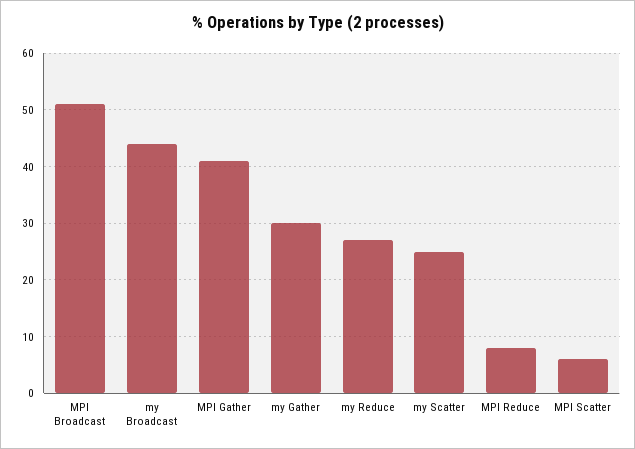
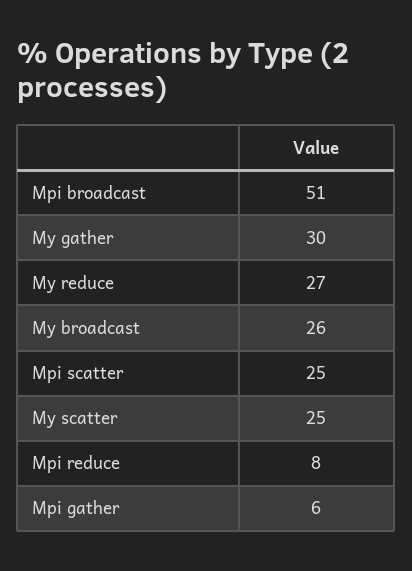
my Broadcast: 45 -> 26
MPI Gather: 40 -> 6
MPI Scatter: 5 -> 25

